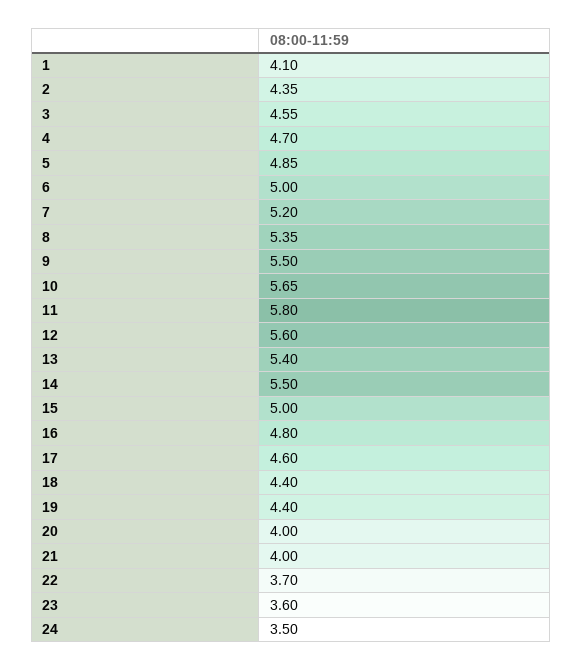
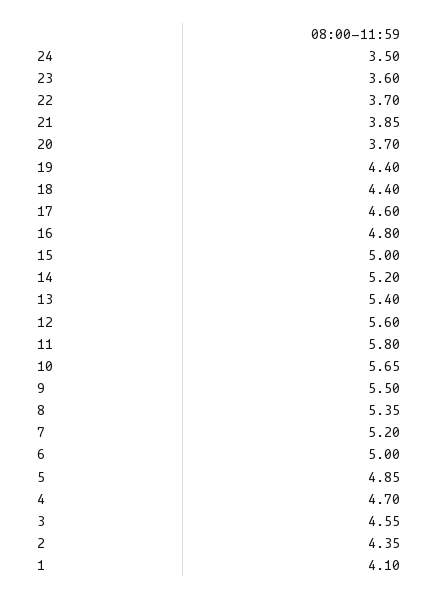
14: 5.5 -> 5.2
20: 4 -> 3.7
21: 4 -> 3.85

